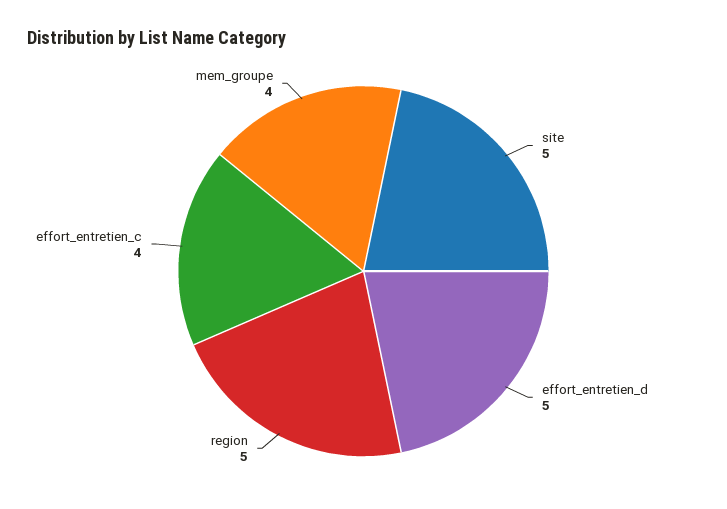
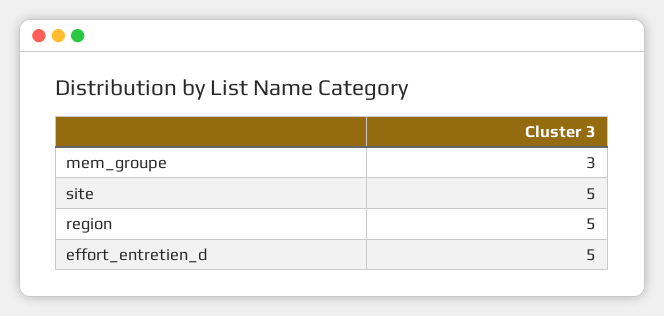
effort_entretien_c: 4 -> none
mem_groupe: 4 -> 3

